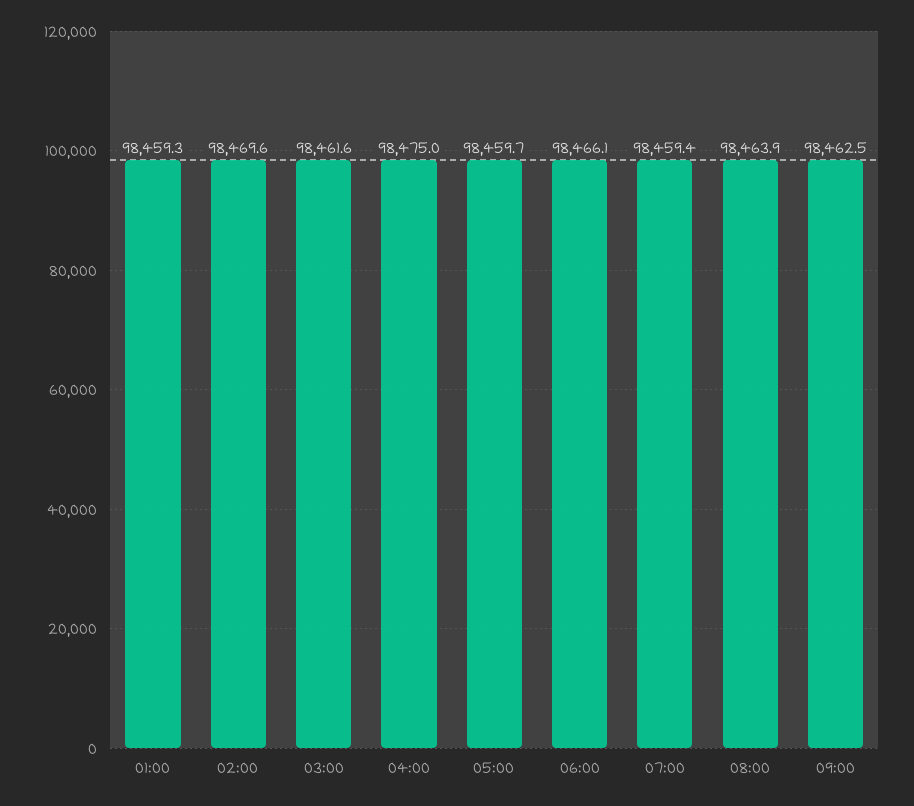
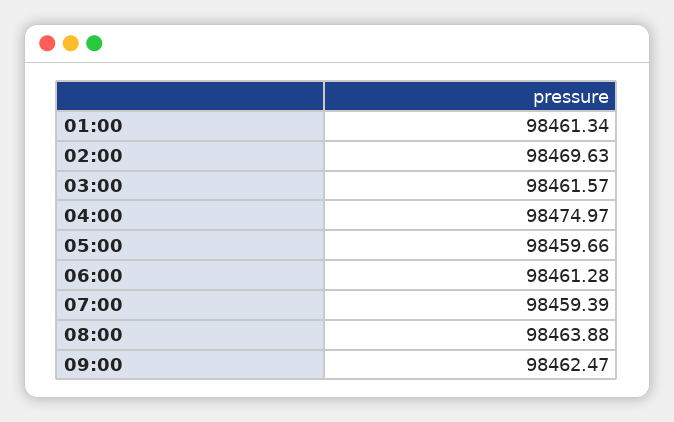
01:00: 98459.3 -> 98461.34
06:00: 98466.1 -> 98461.28

